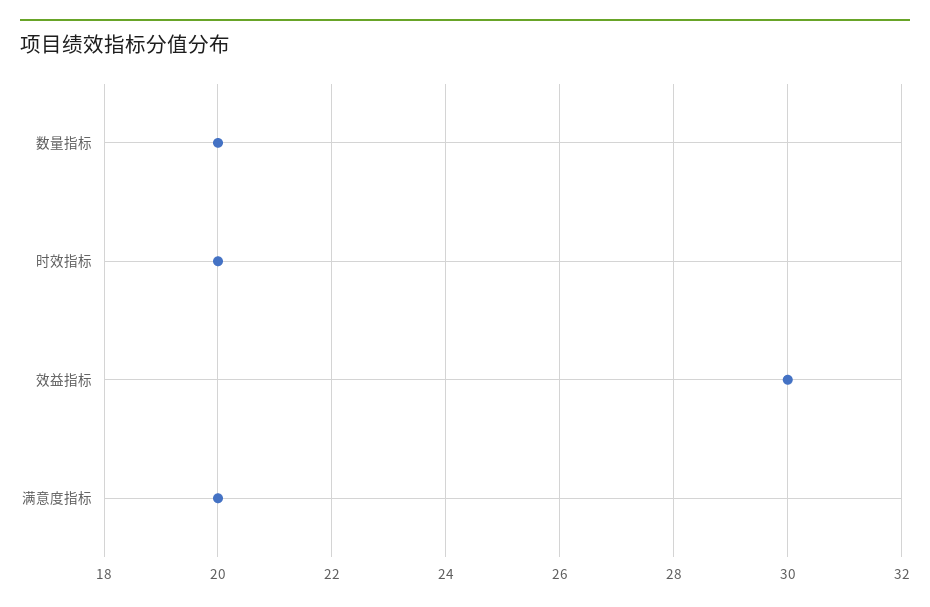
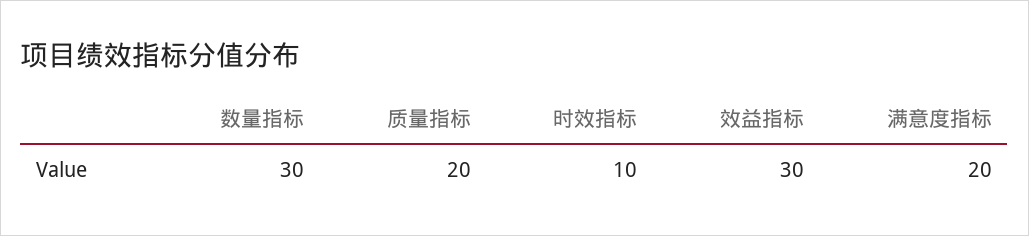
数量指标: 20 -> 30
时效指标: 20 -> 10
质量指标: none -> 20

